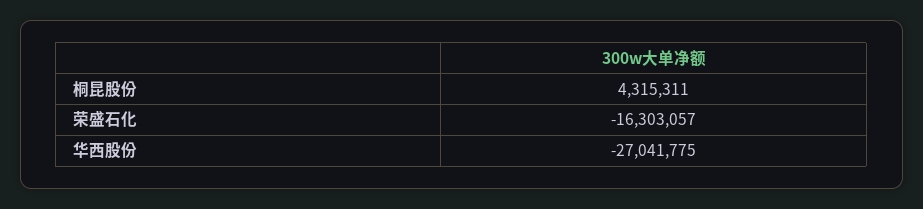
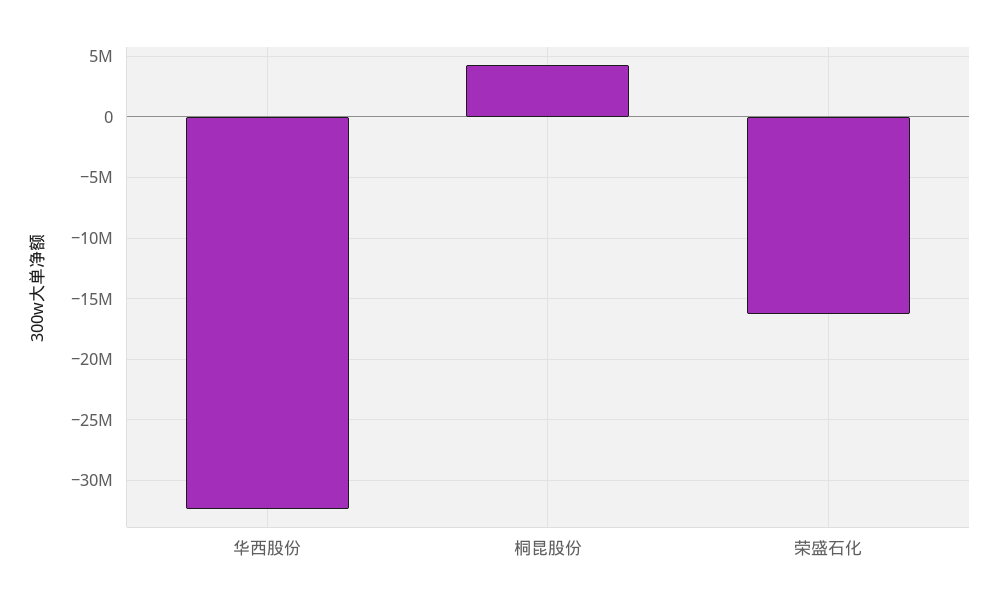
华西股份: -27041775 -> -32500000

